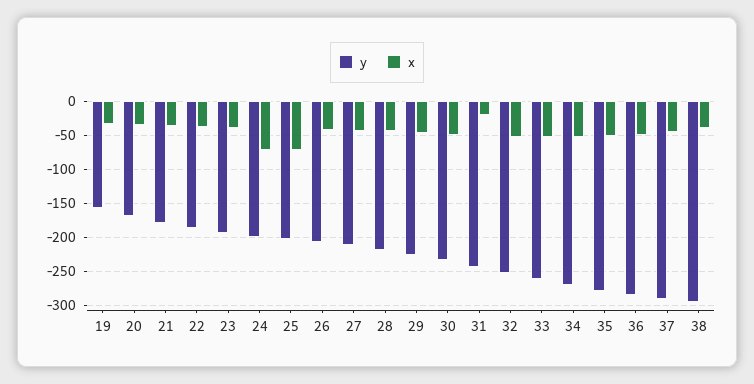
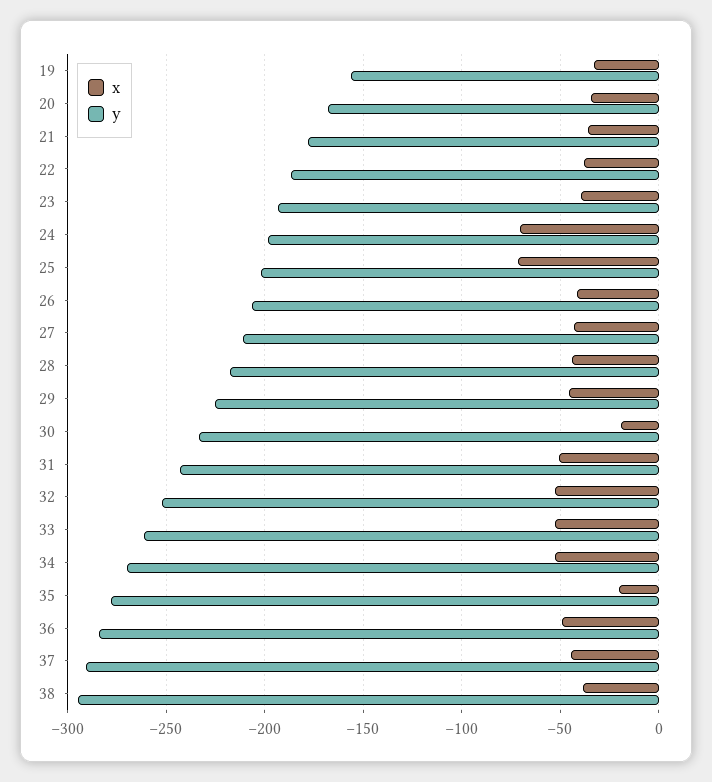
x, 30: -50 -> -20
x, 31: -20 -> -50
x, 35: -50 -> -20

